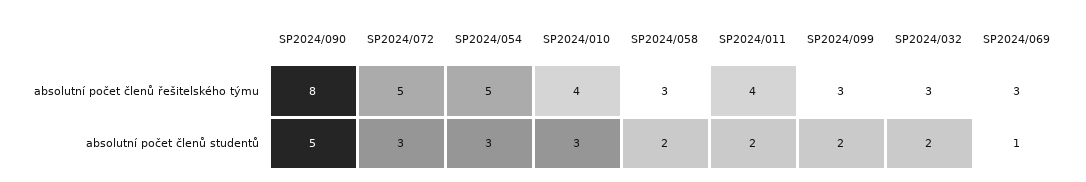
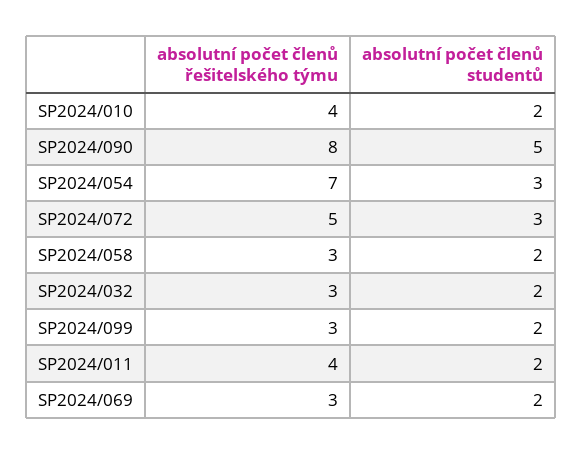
SP2024/054, absolutní počet členů řešitelského týmu: 5 -> 7
SP2024/010, absolutní počet členů studentů: 3 -> 2
SP2024/069, absolutní počet členů studentů: 1 -> 2

